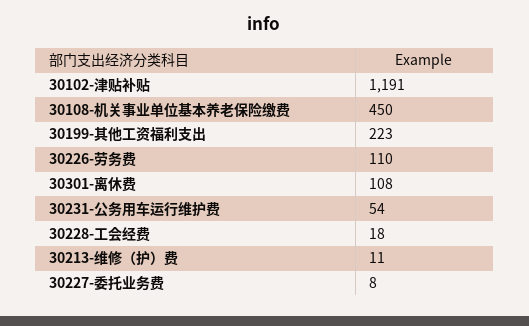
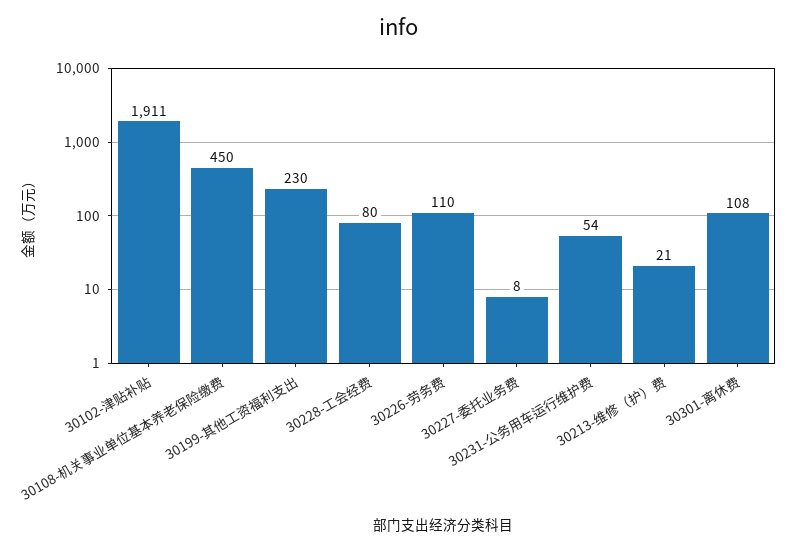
30102-津贴补贴: 1191 -> 1911
30199-其他工资福利支出: 223 -> 230
30228-工会经费: 18 -> 80
30213-维修（护）费: 11 -> 21

